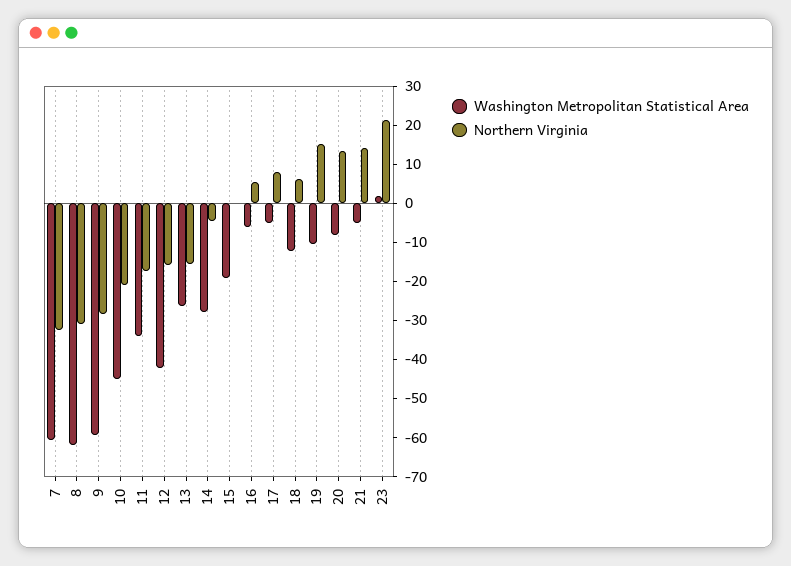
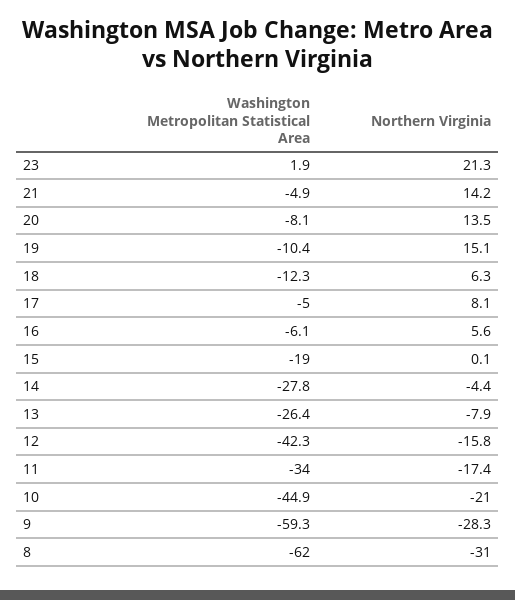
Washington Metropolitan Statistical Area, 7: -60 -> none
Northern Virginia, 7: -32.5 -> none
Northern Virginia, 13: -15 -> -7.9

